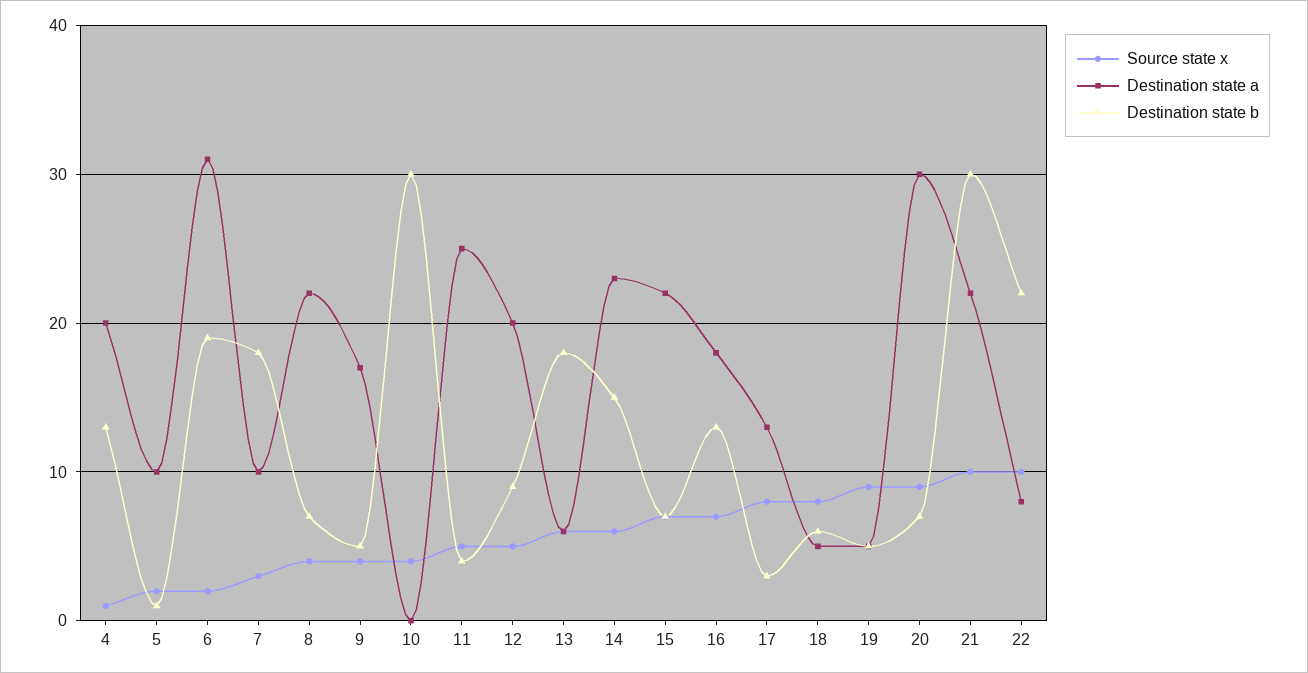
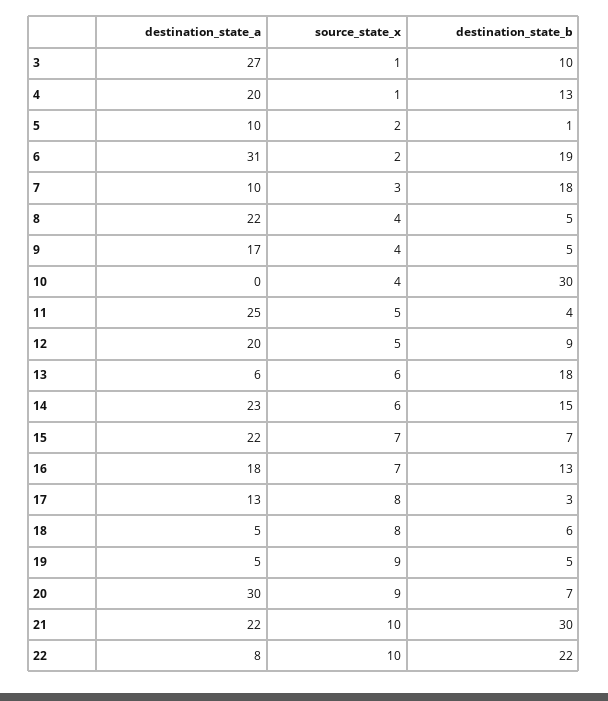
Destination state b, 8: 7 -> 5
Destination state a, 3: none -> 27
Source state x, 3: none -> 1
Destination state b, 3: none -> 10

